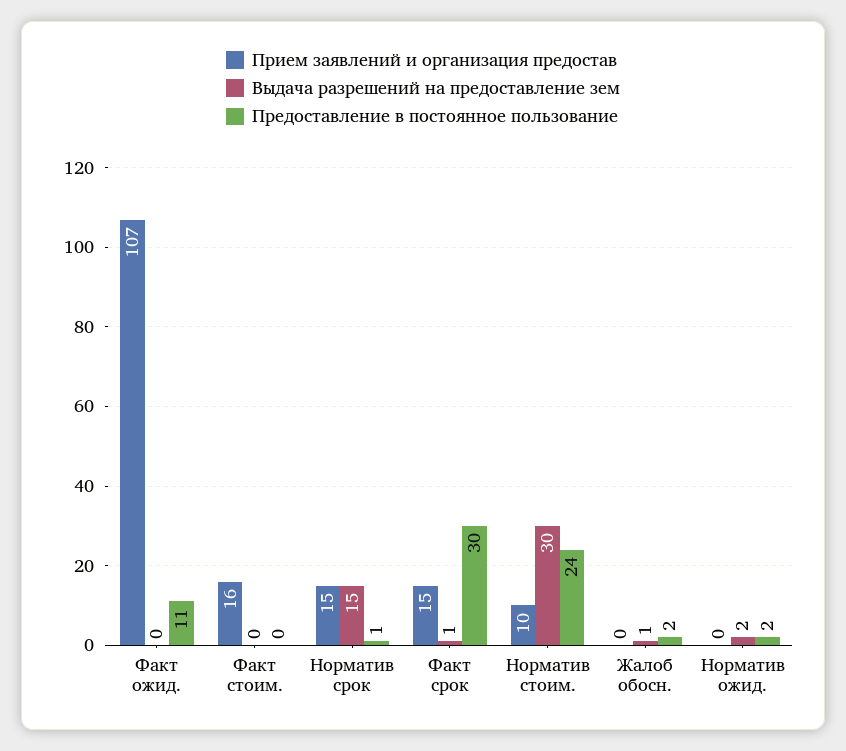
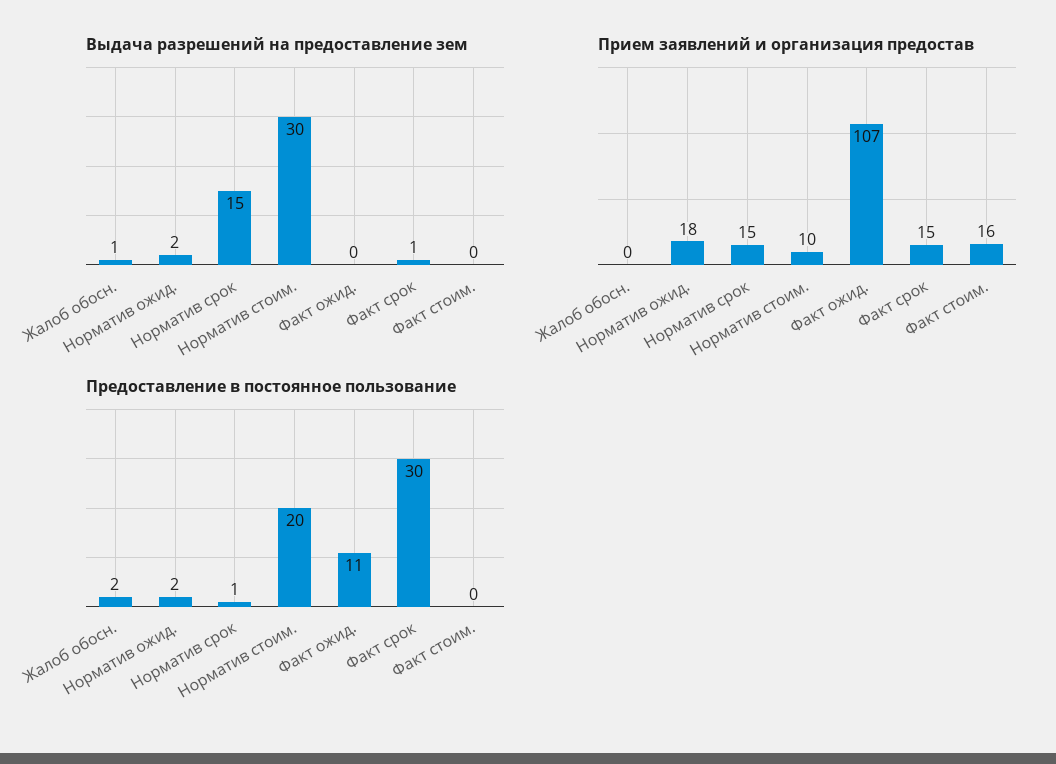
Предоставление в постоянное пользование, Норматив стоим.: 24 -> 20
Прием заявлений и организация предостав, Норматив ожид.: 0 -> 18

